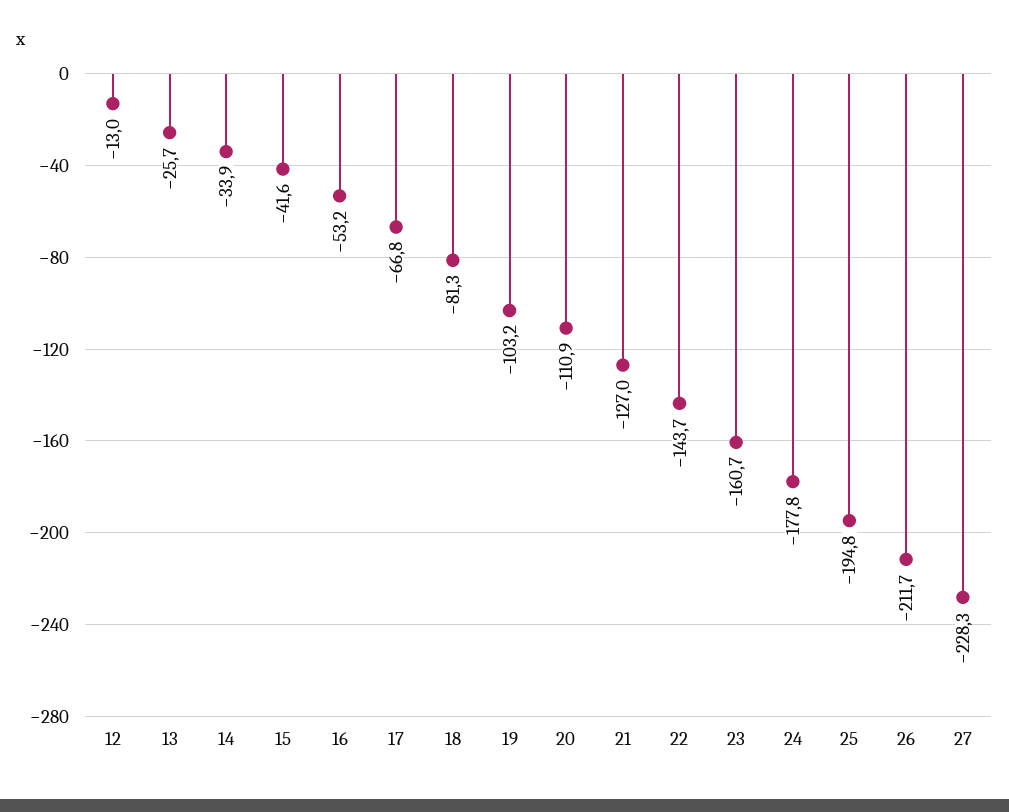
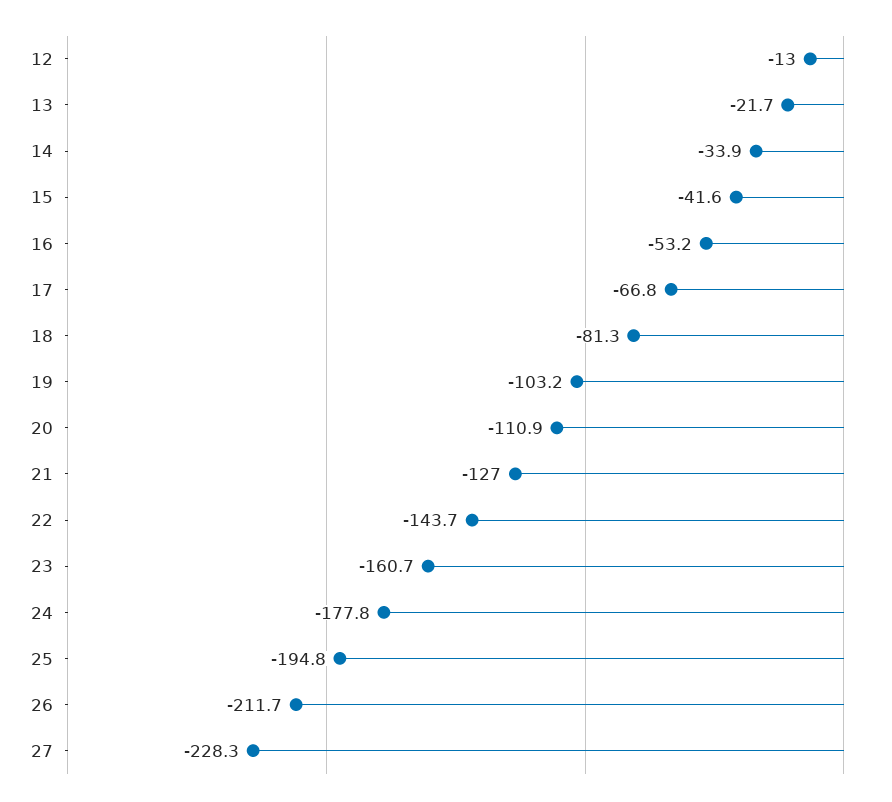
13: -25.7 -> -21.7

